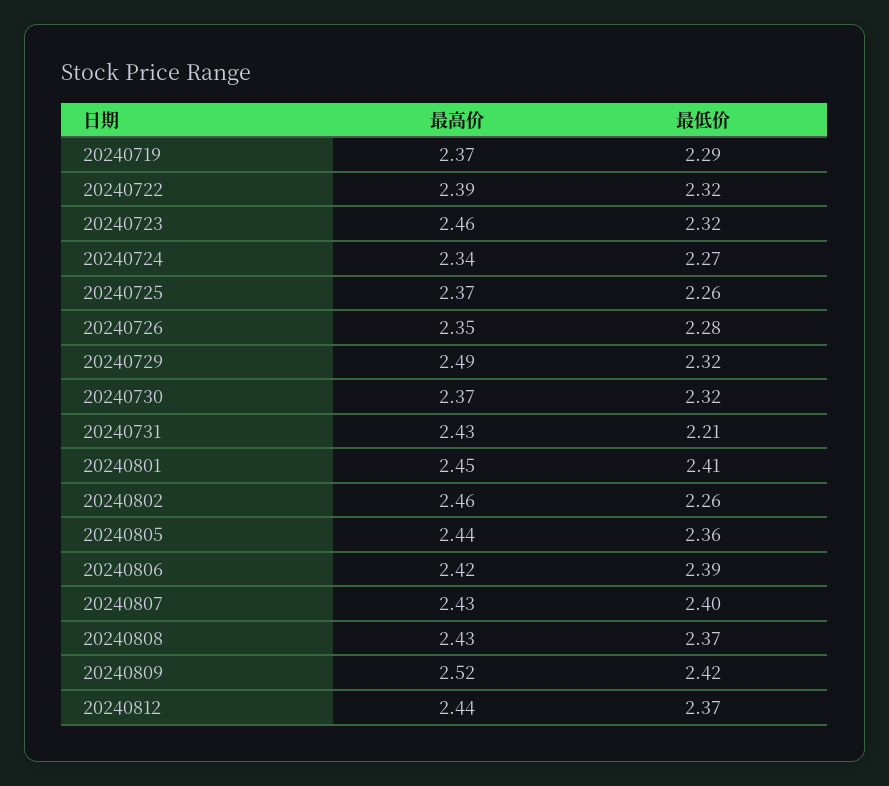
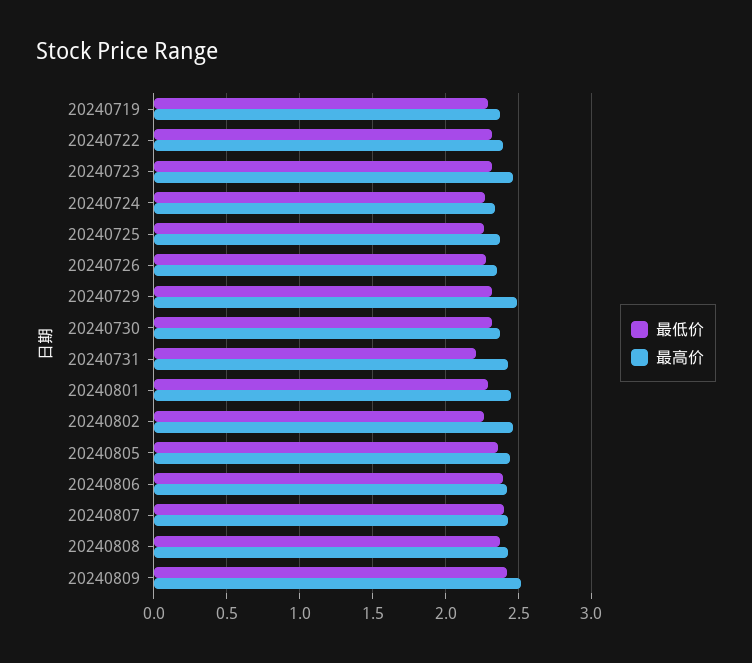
最低价, 20240801: 2.41 -> 2.3
最高价, 20240812: 2.44 -> none
最低价, 20240812: 2.37 -> none

